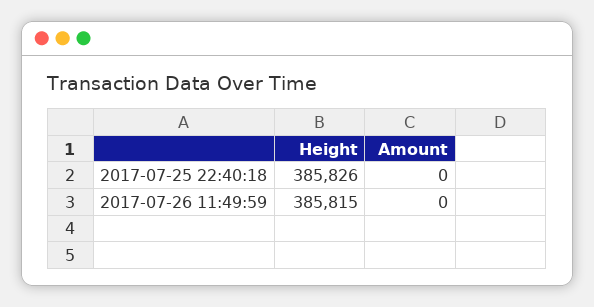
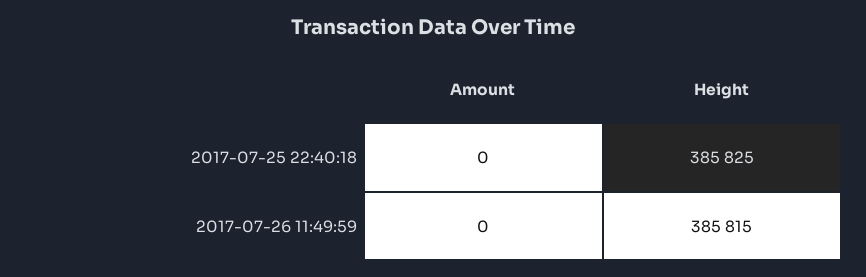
Height, 2017-07-25 22:40:18: 385826 -> 385825

